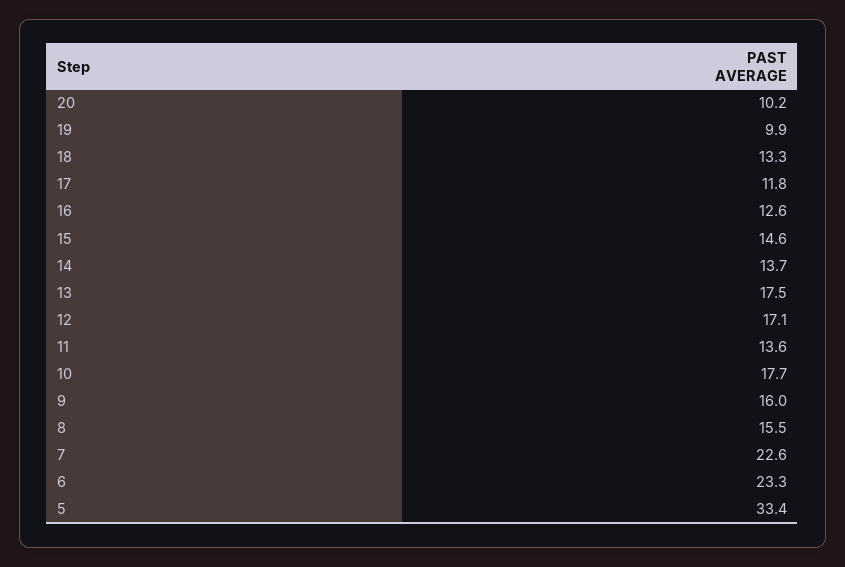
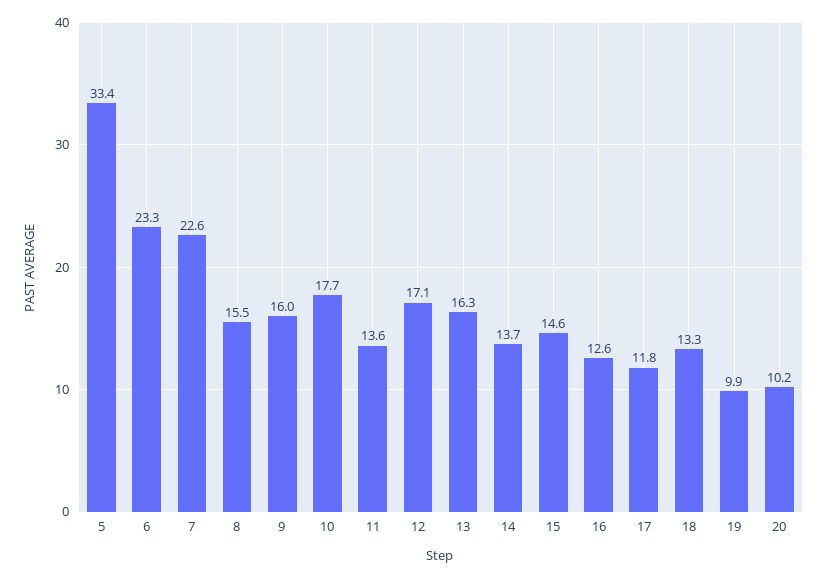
13: 17.5 -> 16.3

